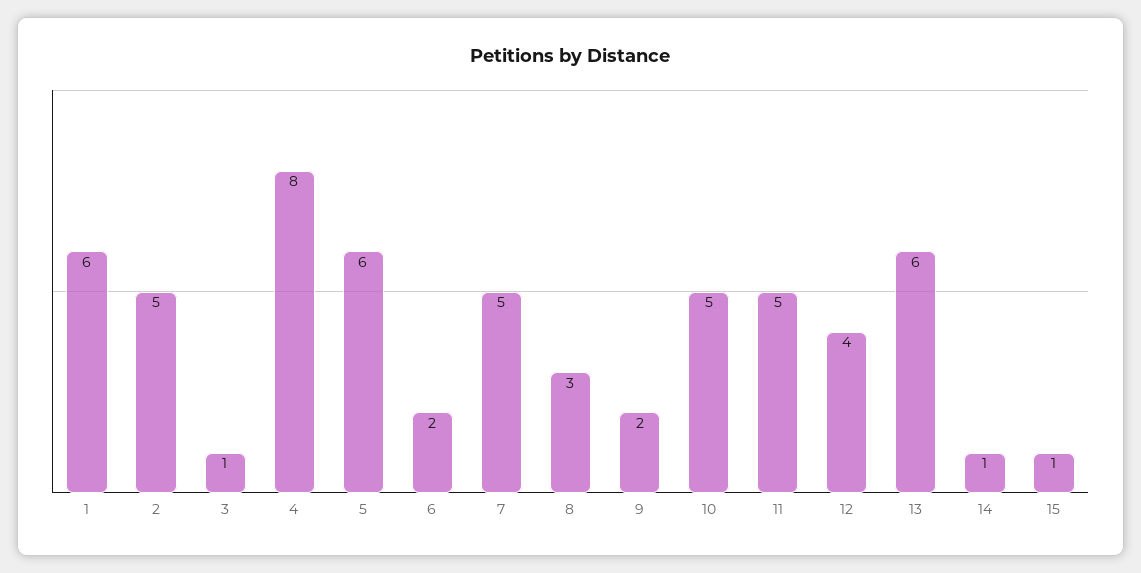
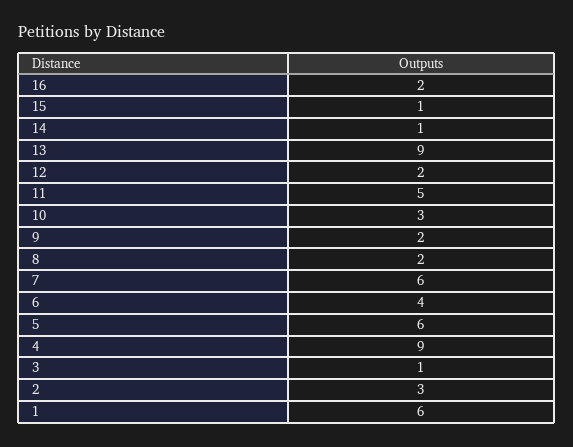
2: 5 -> 3
4: 8 -> 9
6: 2 -> 4
7: 5 -> 6
8: 3 -> 2
10: 5 -> 3
12: 4 -> 2
13: 6 -> 9
16: none -> 2

